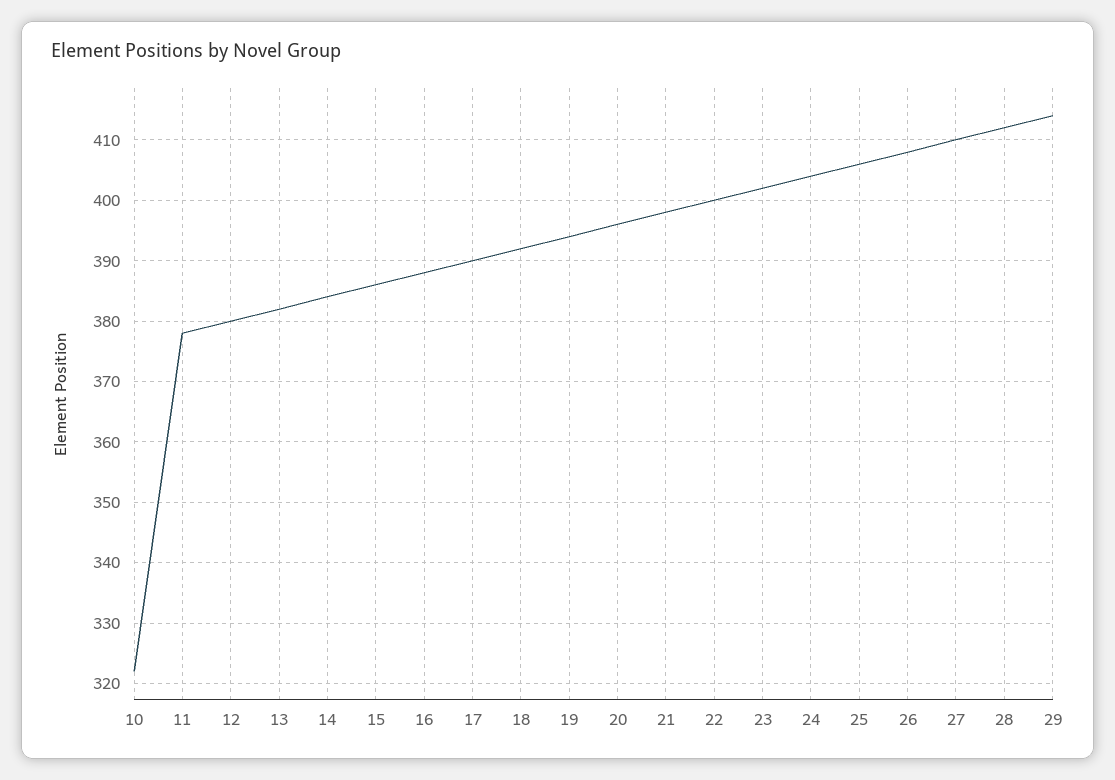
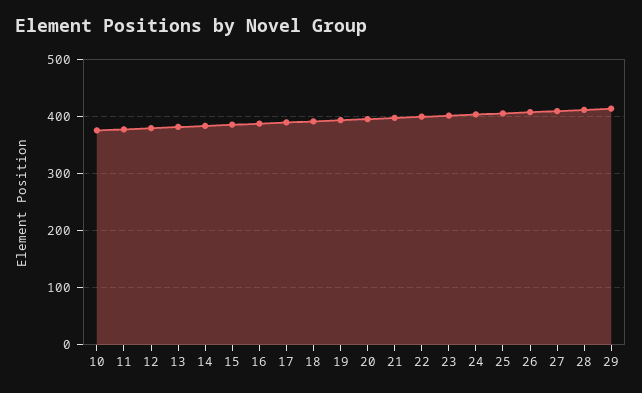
10: 322 -> 380

